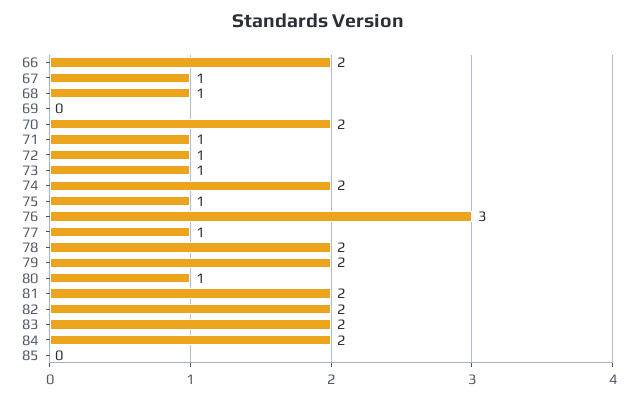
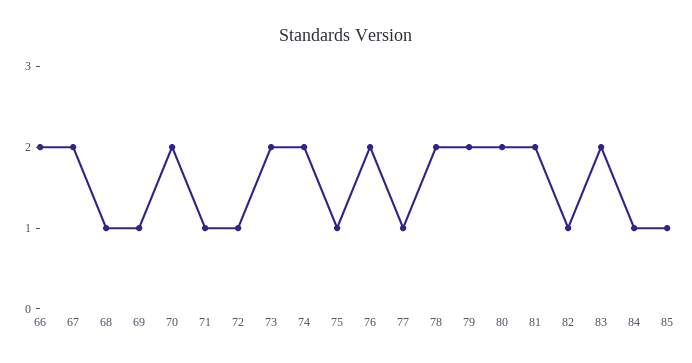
67: 1 -> 2
69: 0 -> 1
73: 1 -> 2
76: 3 -> 2
80: 1 -> 2
82: 2 -> 1
84: 2 -> 1
85: 0 -> 1

